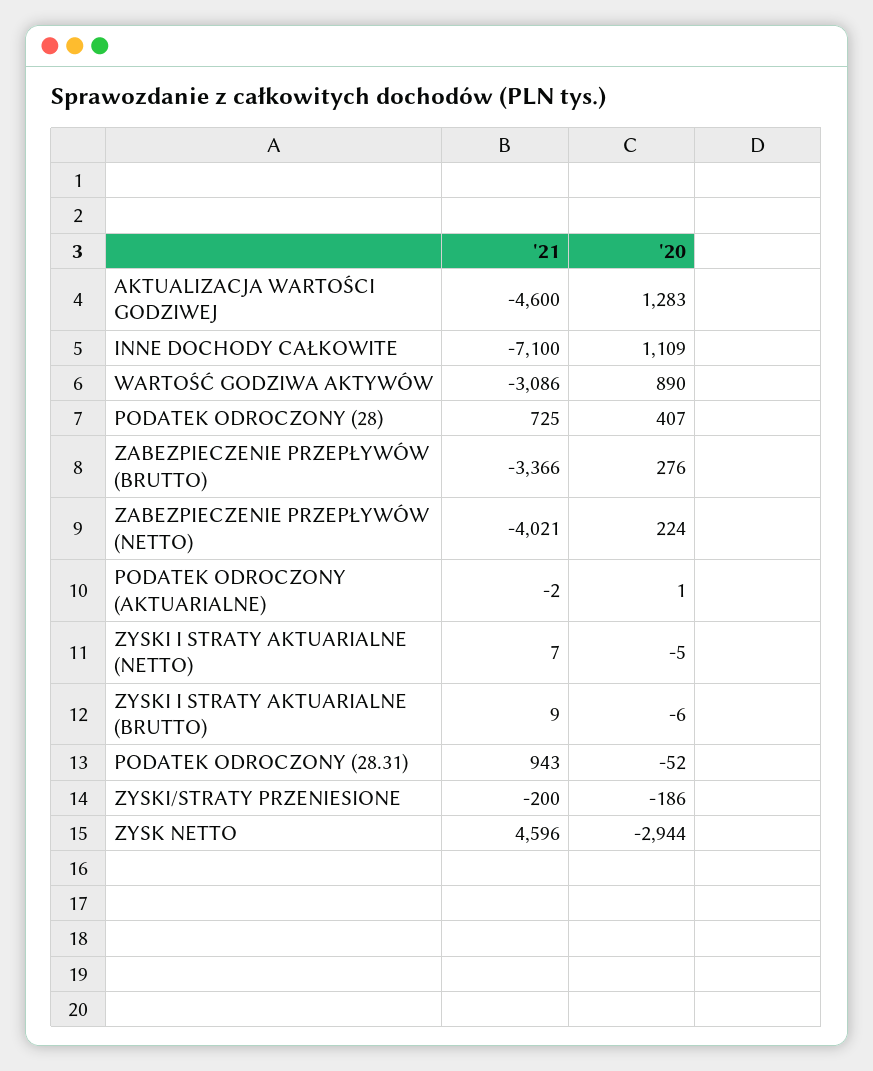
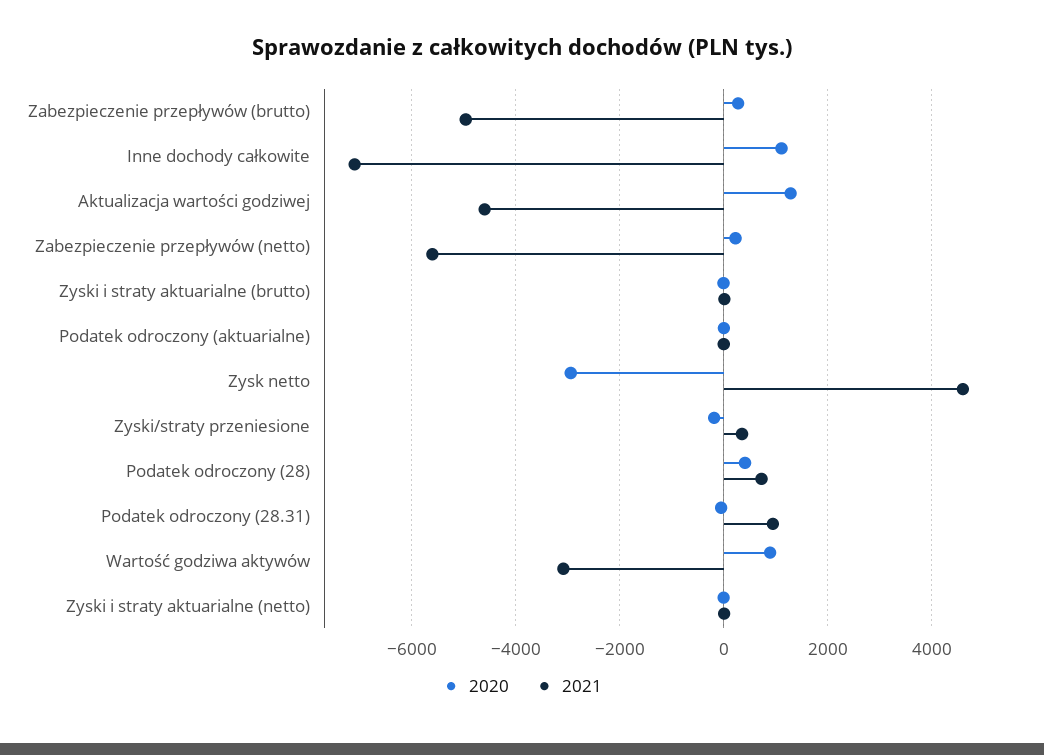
'21, ZABEZPIECZENIE PRZEPŁYWÓW (BRUTTO): -3366 -> -5000
'21, ZABEZPIECZENIE PRZEPŁYWÓW (NETTO): -4021 -> -5600
'21, ZYSKI/STRATY PRZENIESIONE: -200 -> 400

